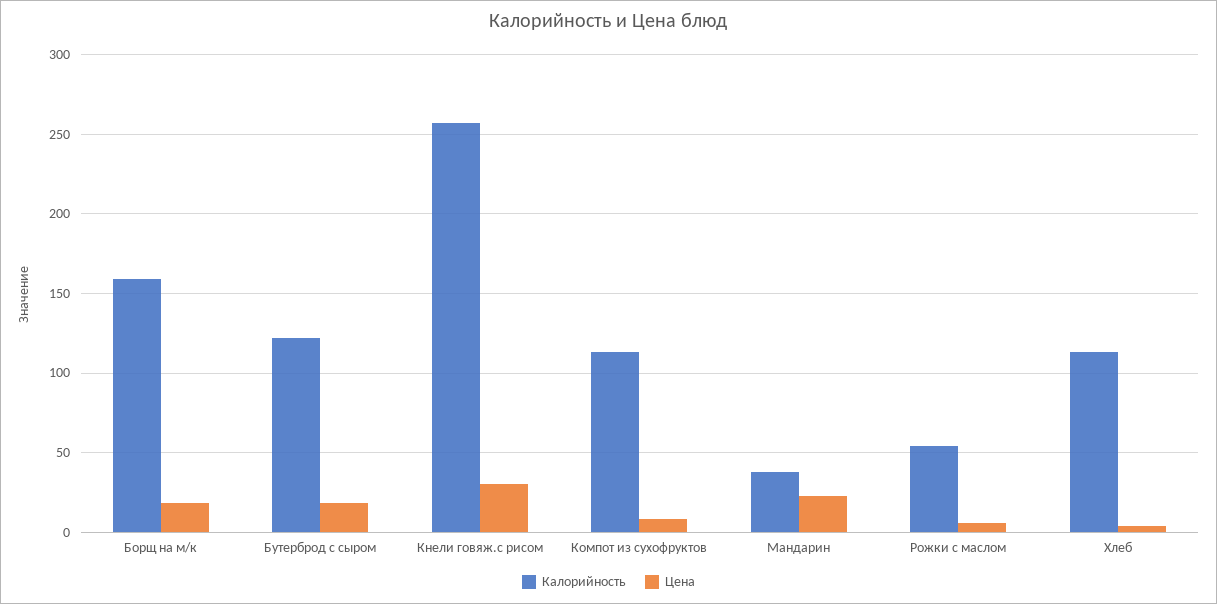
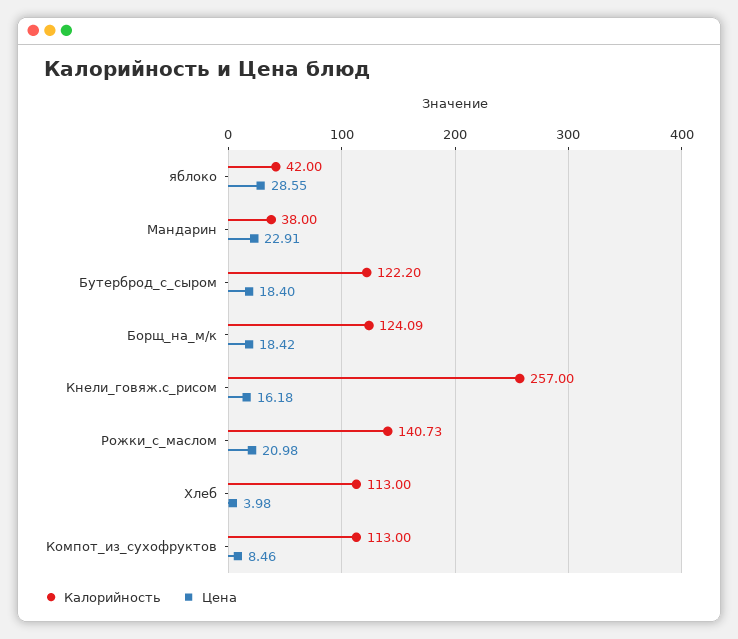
Калорийность, Борщ на м/к: 160 -> 124.09
Цена, Кнели говяж.с рисом: 30 -> 16.18
Калорийность, Рожки с маслом: 55 -> 140.73
Цена, Рожки с маслом: 5 -> 20.98
Калорийность, яблоко: none -> 42
Цена, яблоко: none -> 28.55

